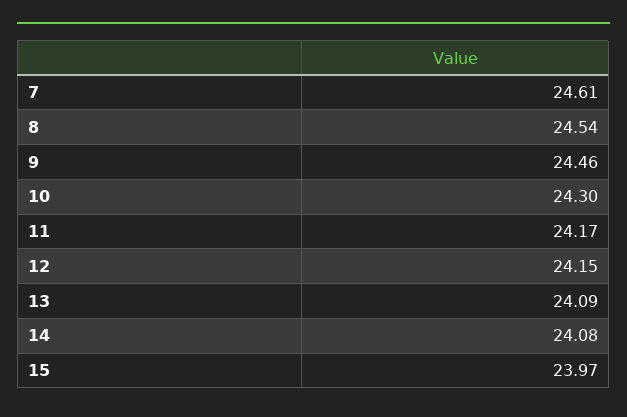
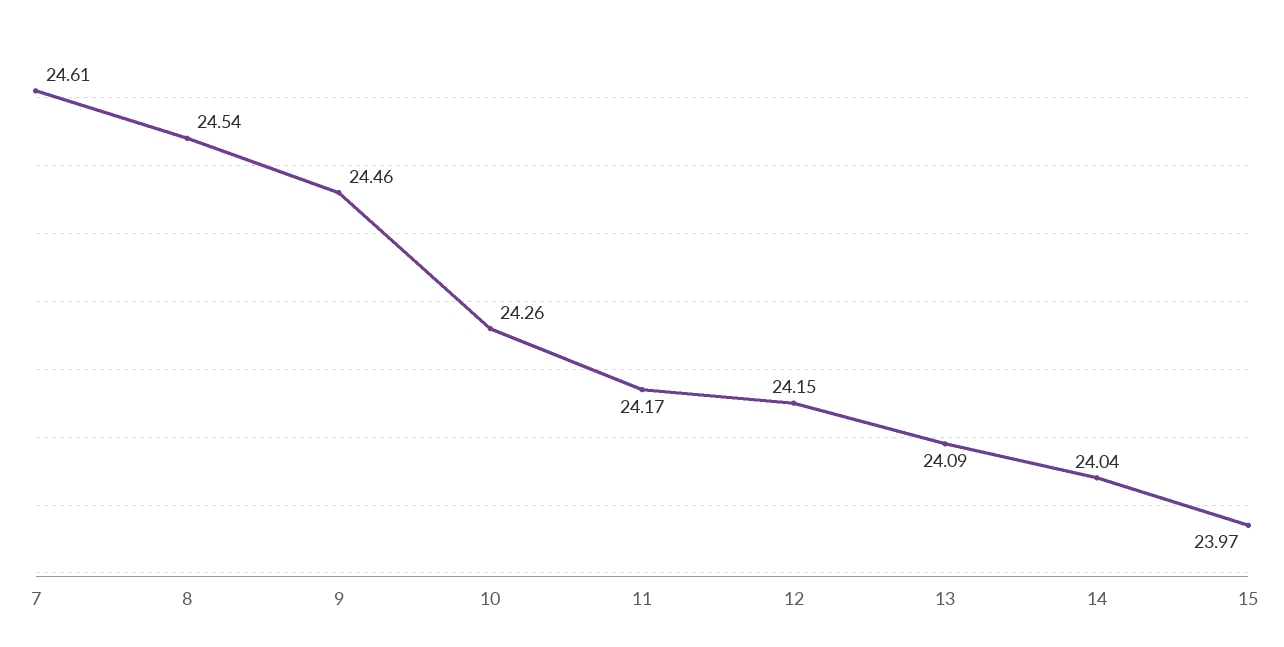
10: 24.3 -> 24.26
14: 24.08 -> 24.04

